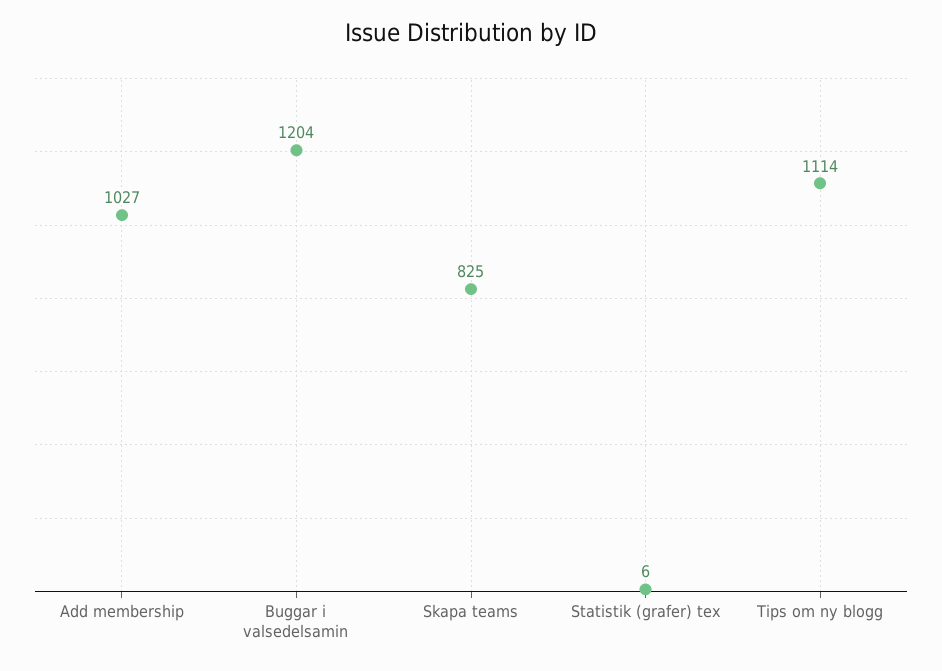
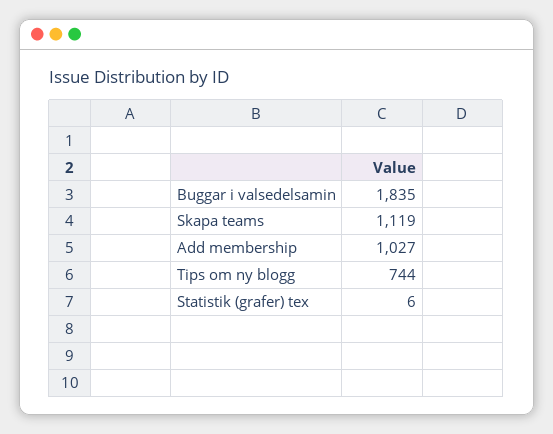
Buggar i valsedelsamin: 1204 -> 1835
Skapa teams: 825 -> 1119
Tips om ny blogg: 1114 -> 744

